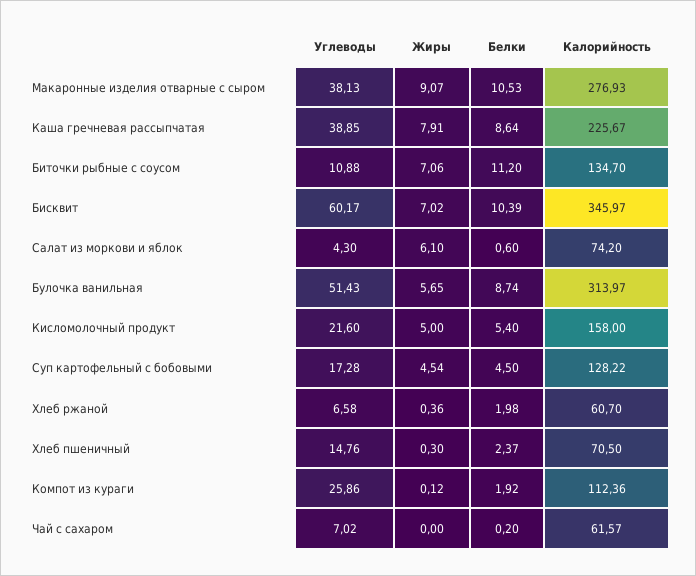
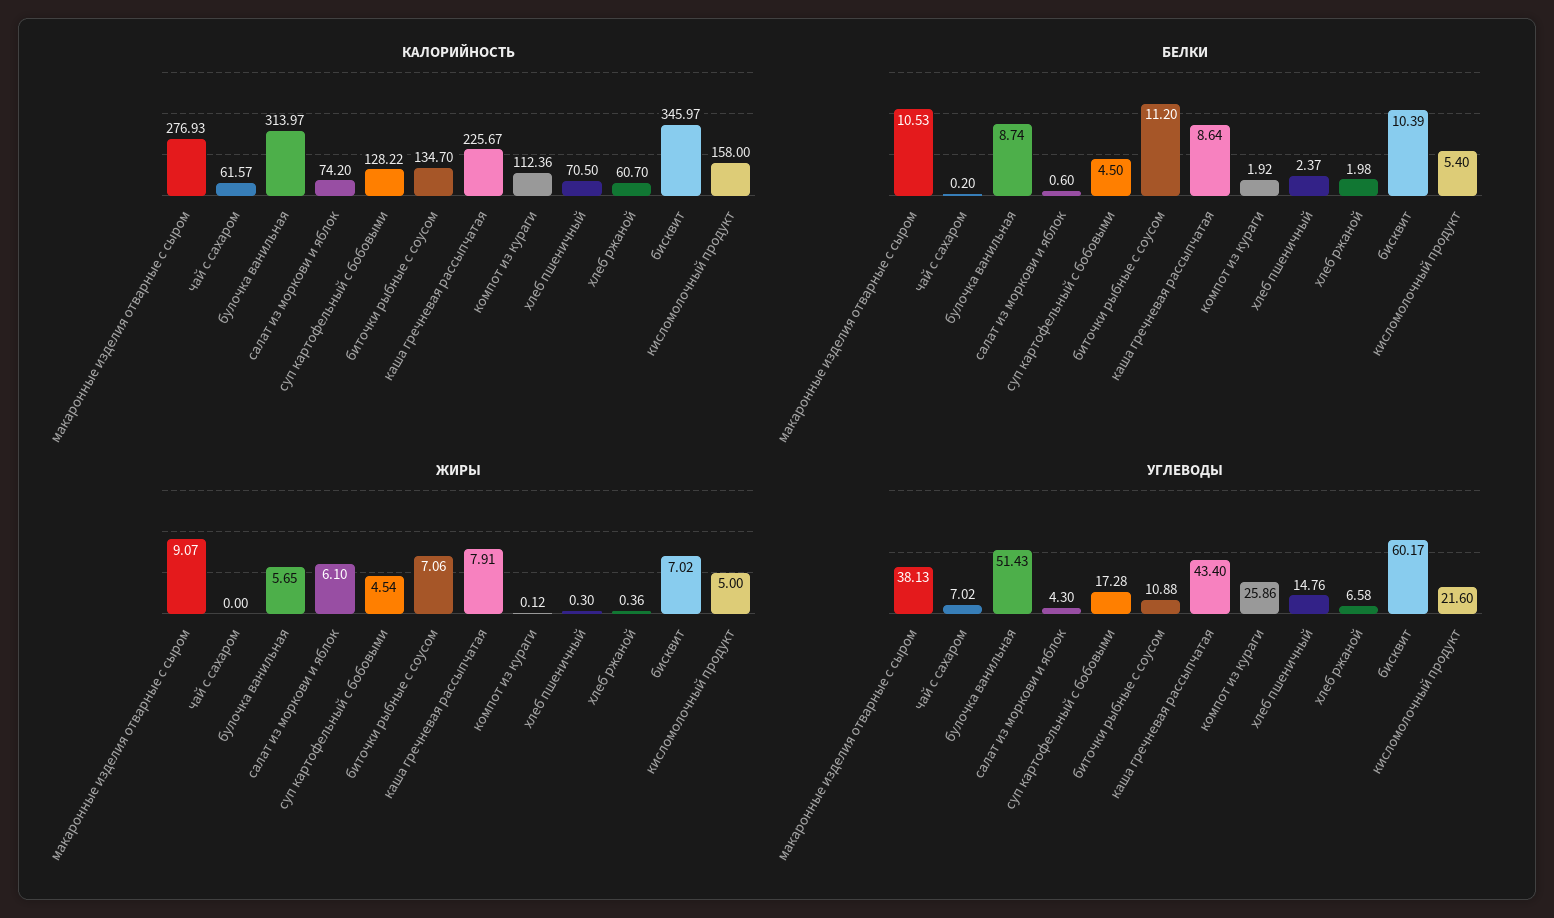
Углеводы, Каша гречневая рассыпчатая: 38.85 -> 43.4

